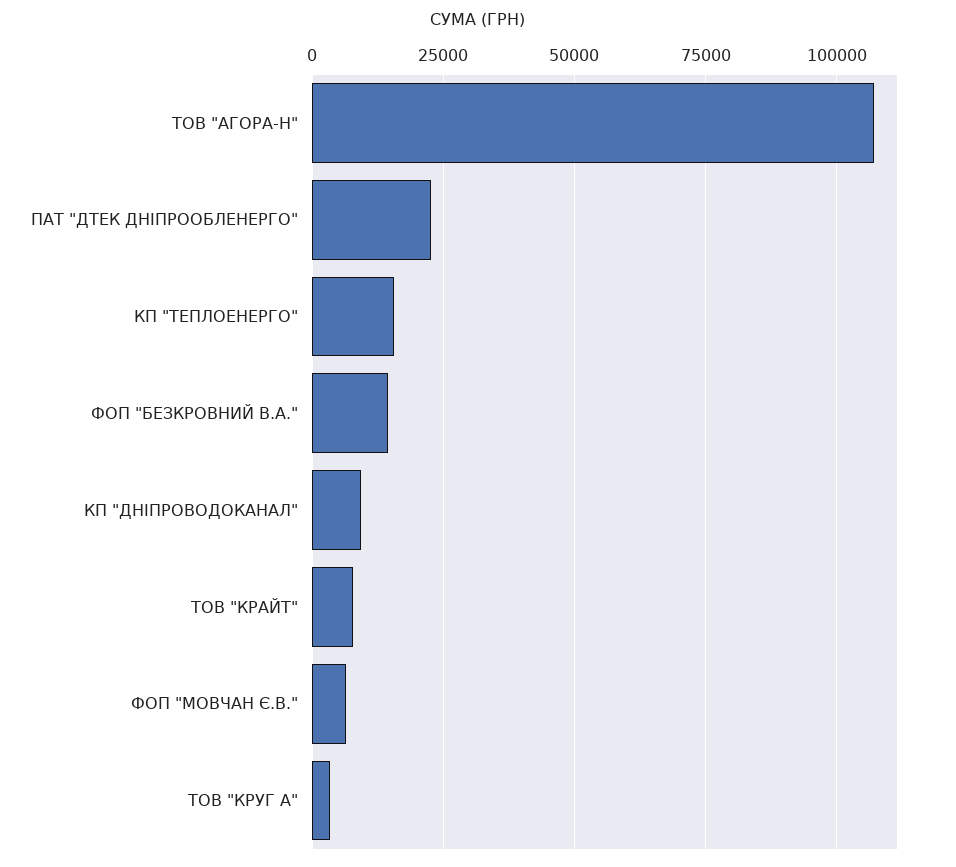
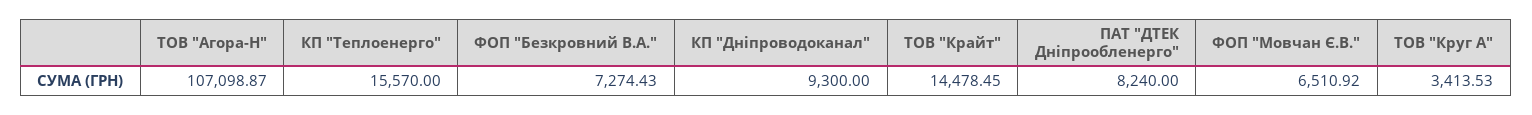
ПАТ "ДТЕК ДНІПРООБЛЕНЕРГО": 22500 -> 8240
ФОП "БЕЗКРОВНИЙ В.А.": 15000 -> 7274.43
ТОВ "КРАЙТ": 7500 -> 14478.45

